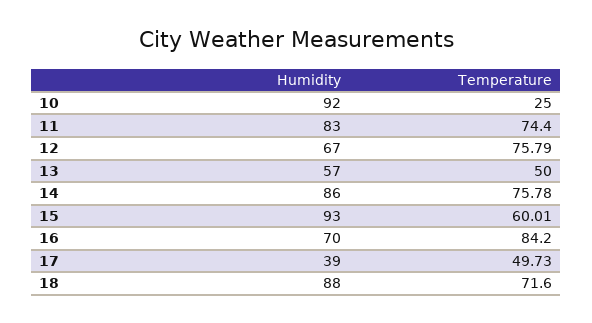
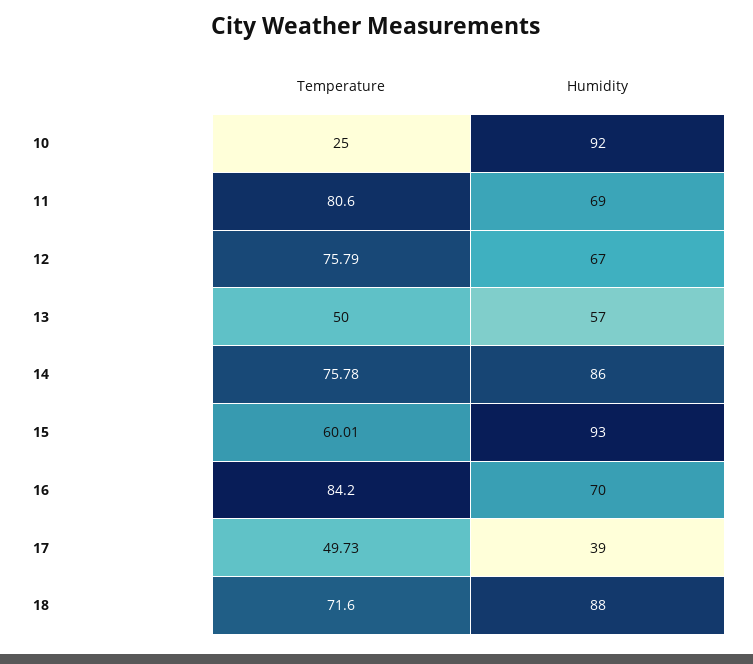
Humidity, 11: 83 -> 69
Temperature, 11: 74.4 -> 80.6

